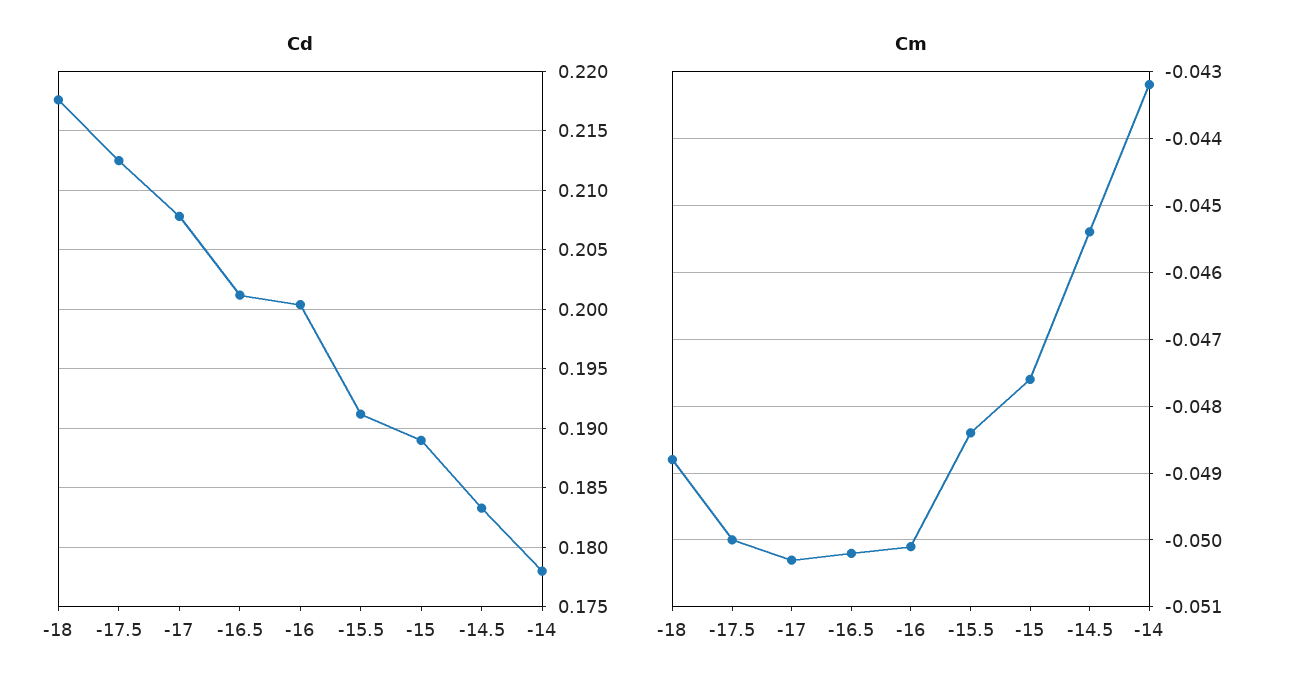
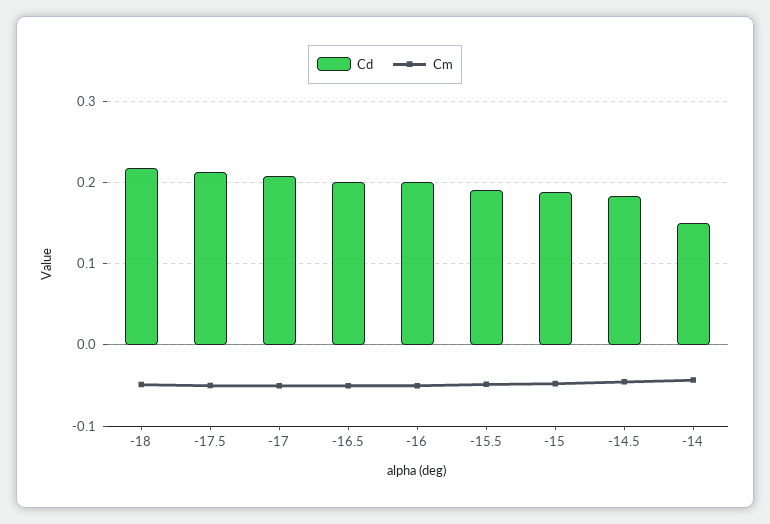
Cd, -14: 0.178 -> 0.15

